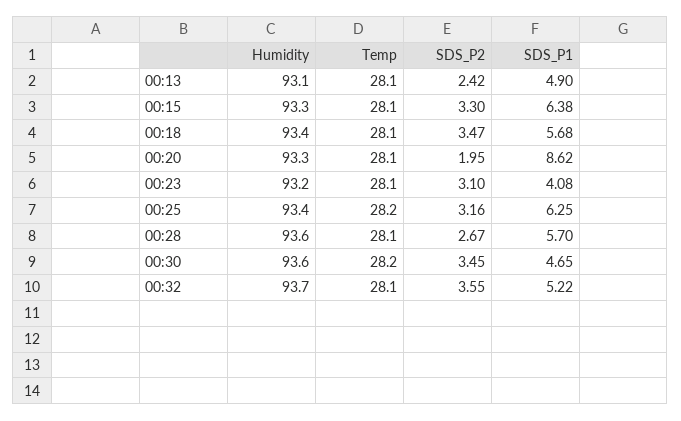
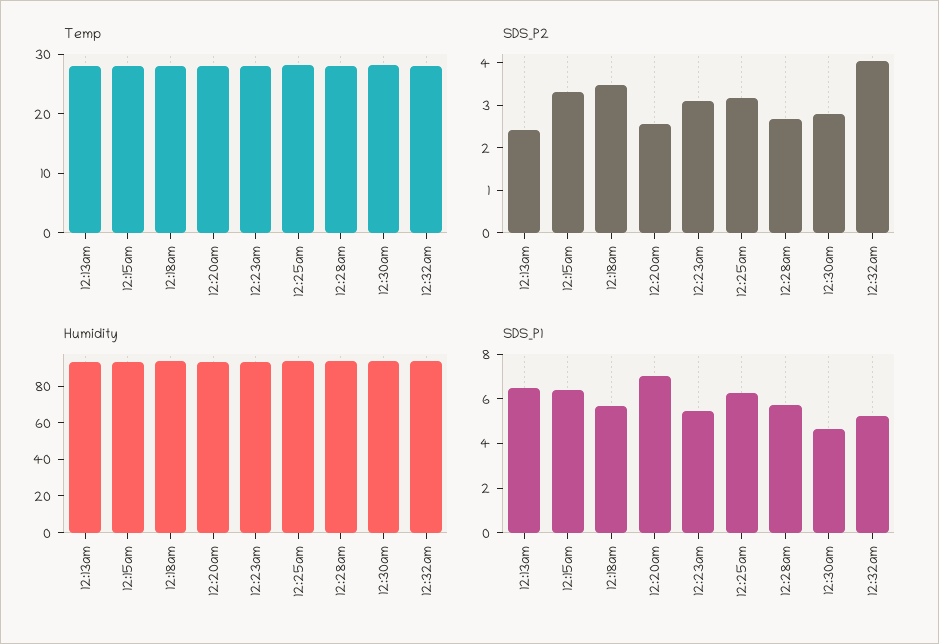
SDS_P1, 00:13: 4.9 -> 6.5
SDS_P2, 00:20: 1.95 -> 2.6
SDS_P1, 00:20: 8.62 -> 7
SDS_P1, 00:23: 4.08 -> 5.5
SDS_P2, 00:30: 3.45 -> 2.8
SDS_P2, 00:32: 3.55 -> 4

